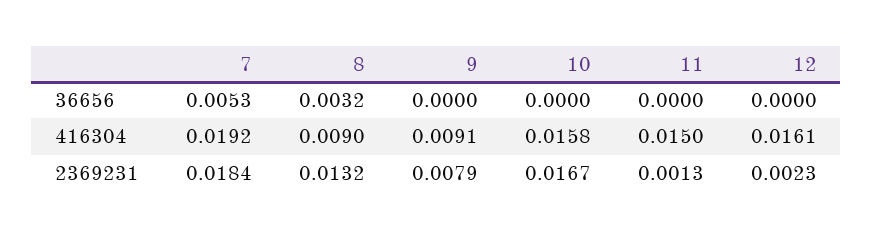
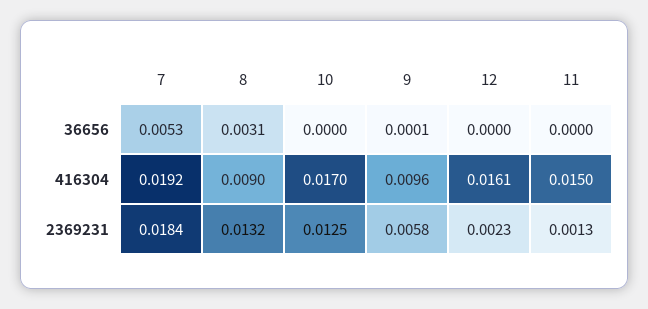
8, 36656: 0.0032 -> 0.0031
9, 36656: 0 -> 0.0001
9, 416304: 0.0091 -> 0.0096
10, 416304: 0.0158 -> 0.017
9, 2369231: 0.0079 -> 0.0058
10, 2369231: 0.0167 -> 0.0125

